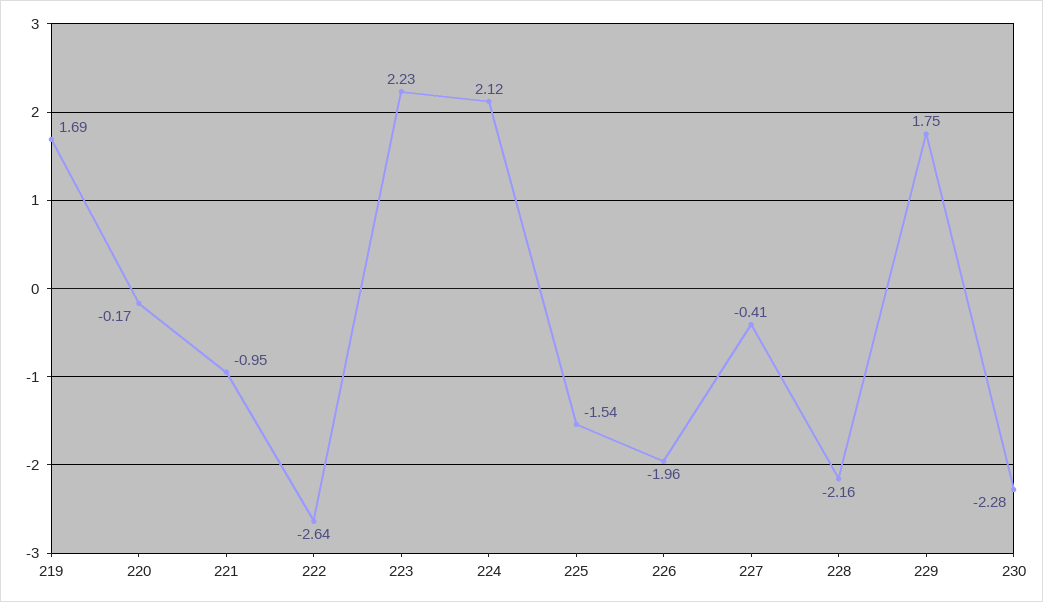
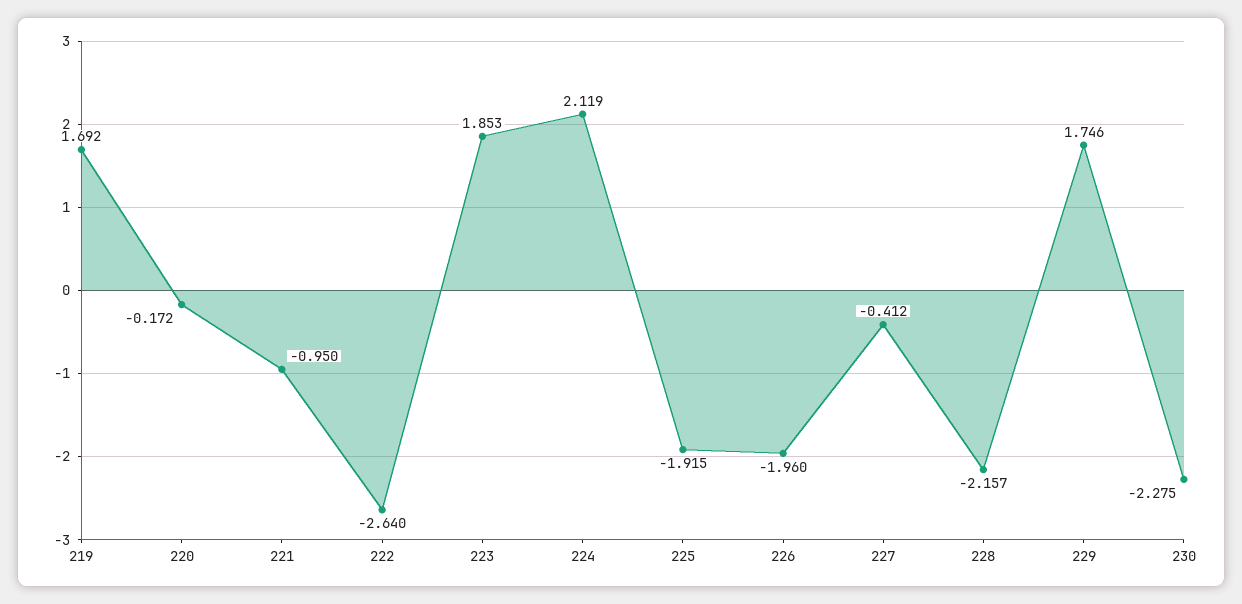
223: 2.23 -> 1.853
225: -1.54 -> -1.915

